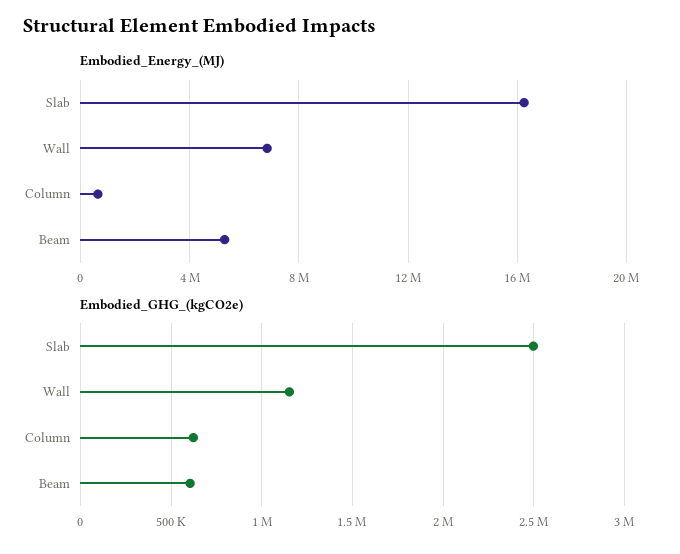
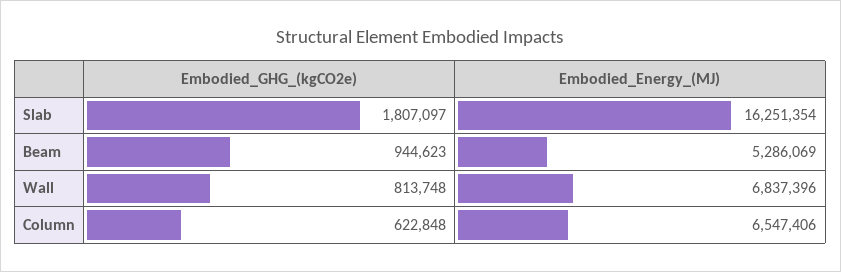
Embodied_Energy_(MJ), Column: 500000 -> 6547406
Embodied_GHG_(kgCO2e), Slab: 2500000 -> 1807097
Embodied_GHG_(kgCO2e), Wall: 1150000 -> 813748
Embodied_GHG_(kgCO2e), Beam: 600000 -> 944623

